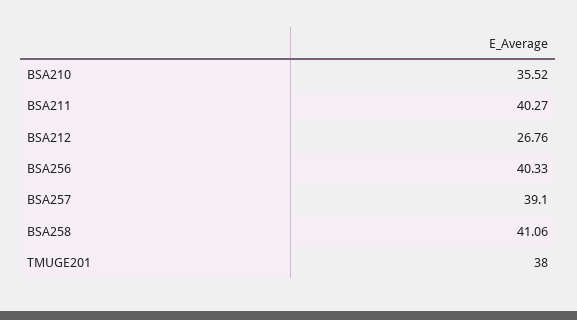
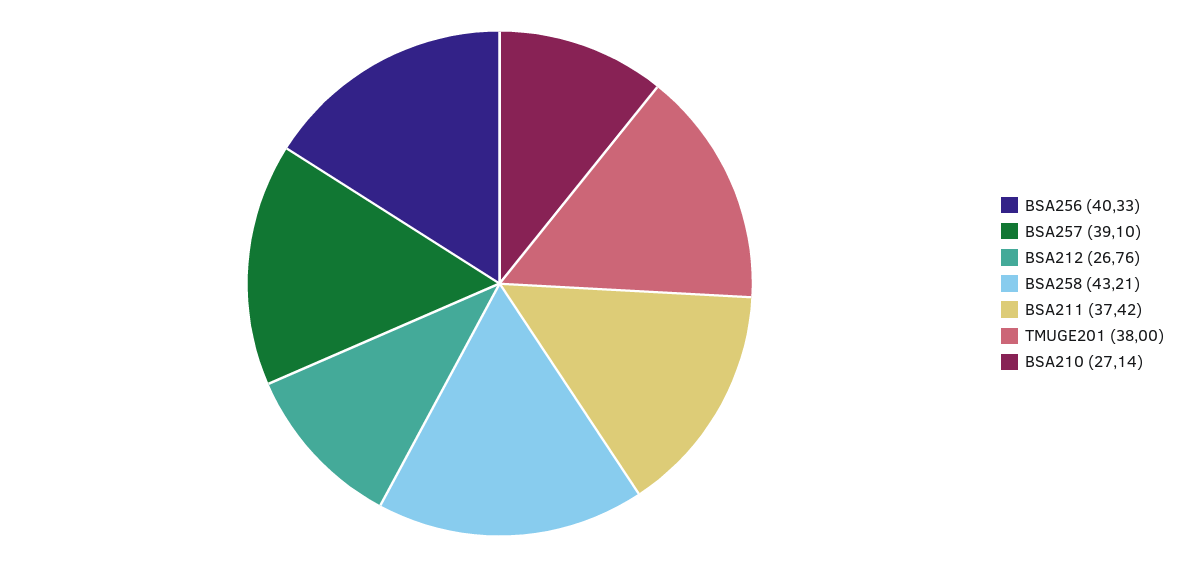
BSA210: 35.52 -> 27.14
BSA211: 40.27 -> 37.42
BSA258: 41.06 -> 43.21

